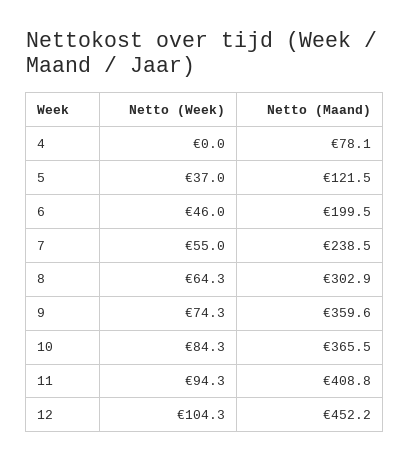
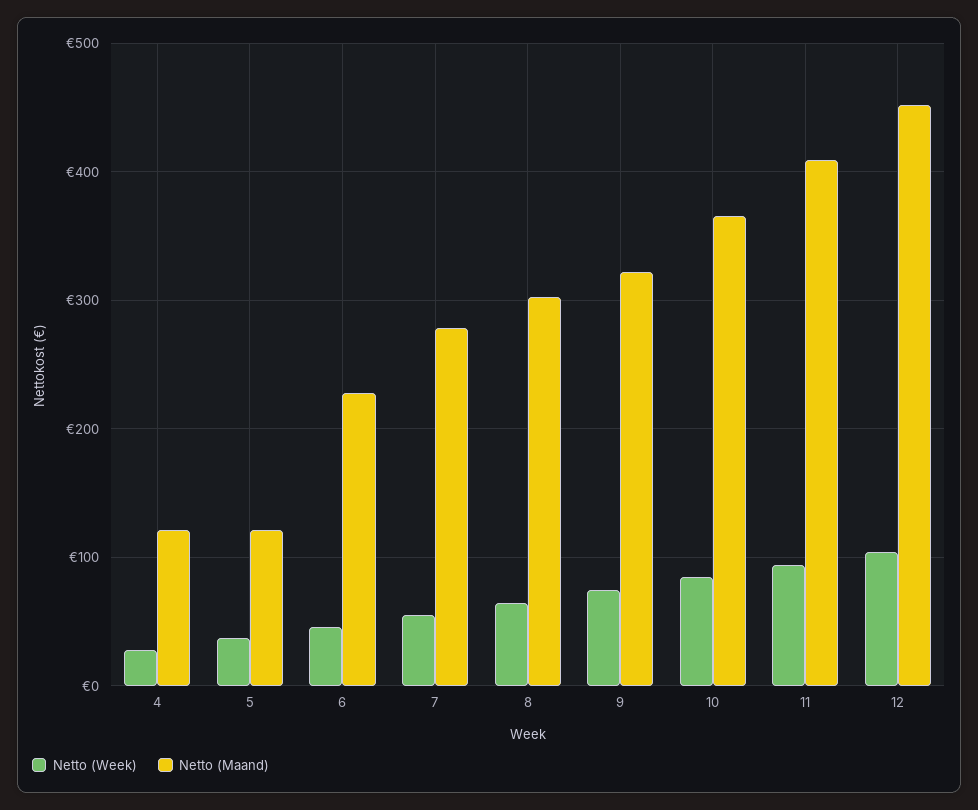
Netto (Week), 4: 0 -> 30
Netto (Maand), 4: 78.1 -> 120
Netto (Maand), 6: 199.5 -> 230
Netto (Maand), 7: 238.5 -> 280
Netto (Maand), 9: 359.6 -> 320

